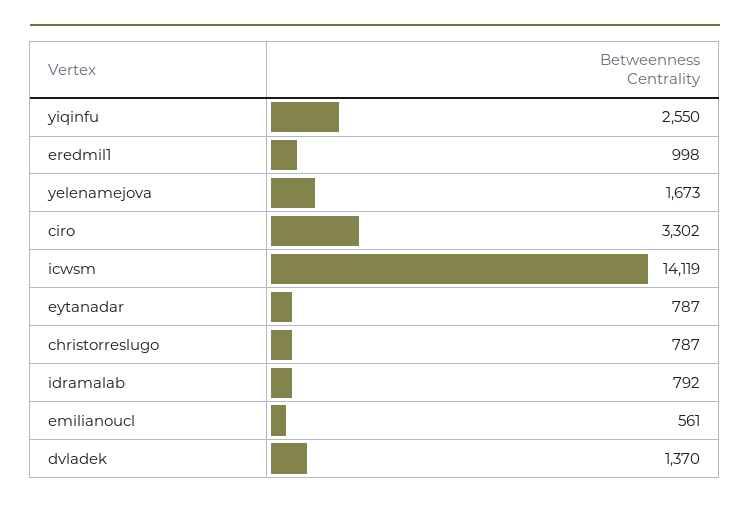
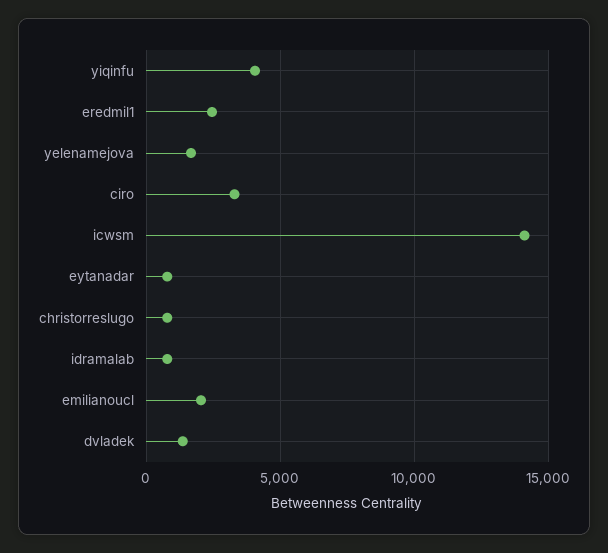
yiqinfu: 2550 -> 4000
eredmil1: 998 -> 2500
emilianoucl: 561 -> 2000

